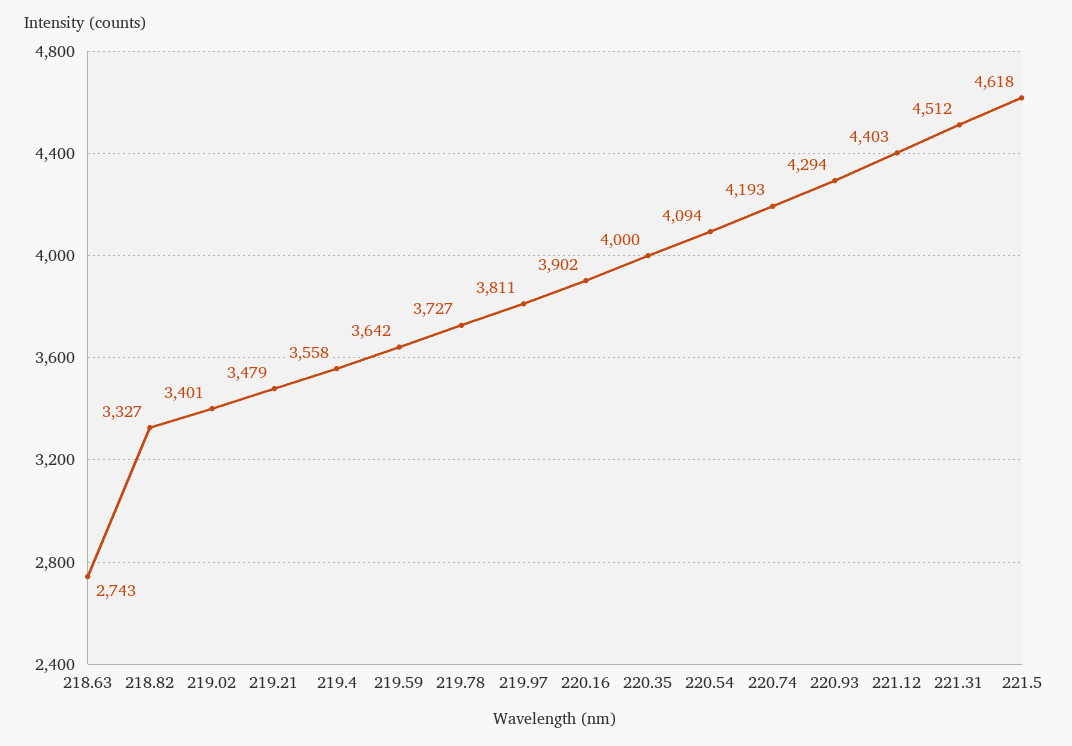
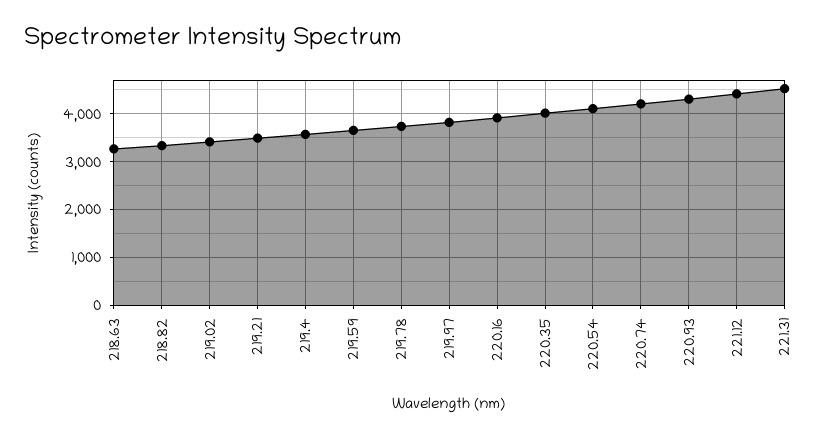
218.63: 2743 -> 3200
221.5: 4618 -> none

